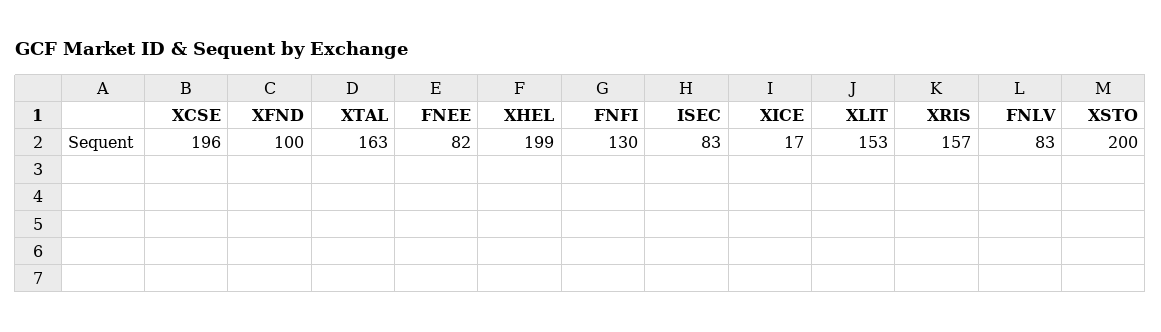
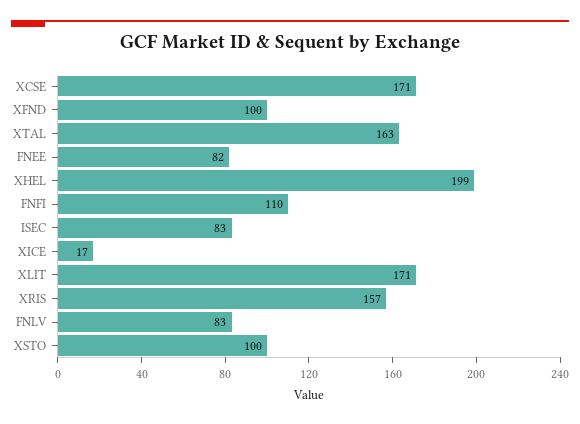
XCSE: 196 -> 171
FNFI: 130 -> 110
XLIT: 153 -> 171
XSTO: 200 -> 100

